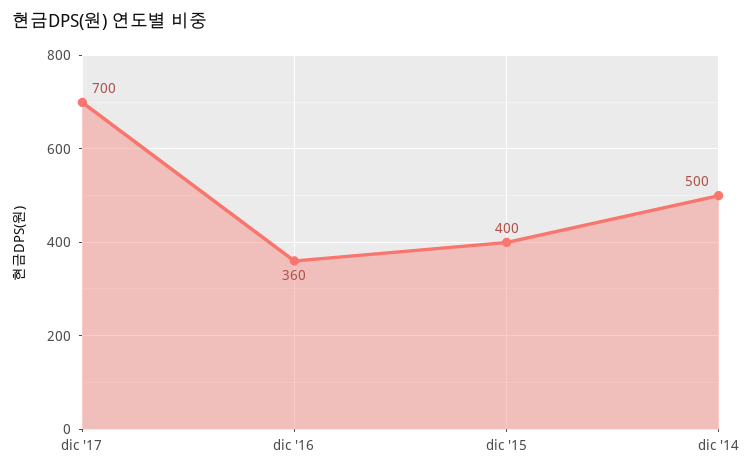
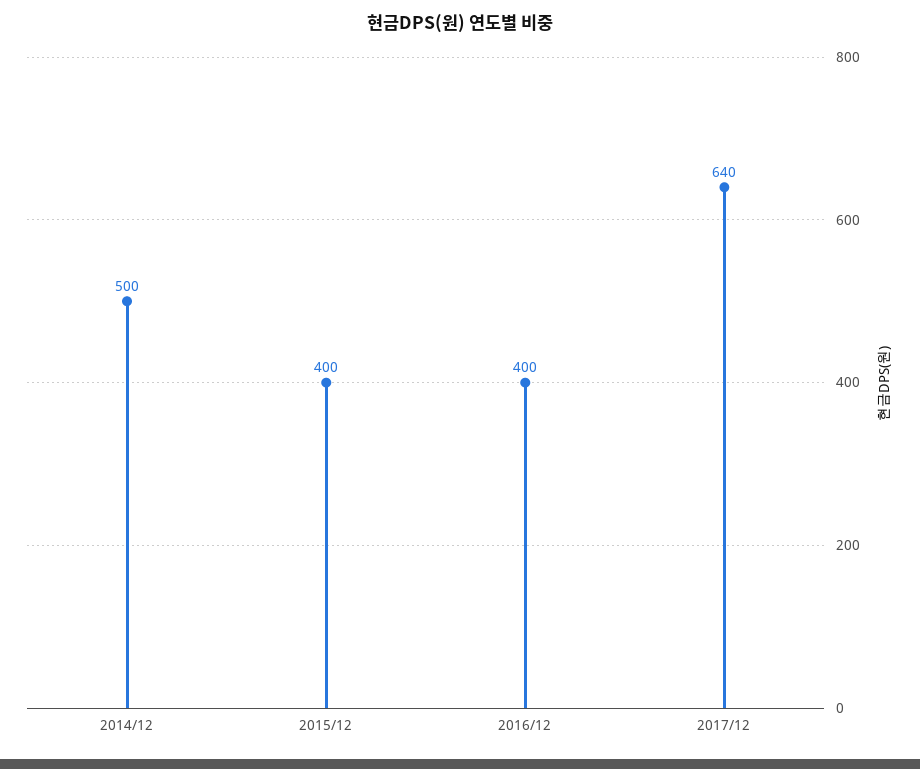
dic '17: 700 -> 640
dic '16: 360 -> 400

